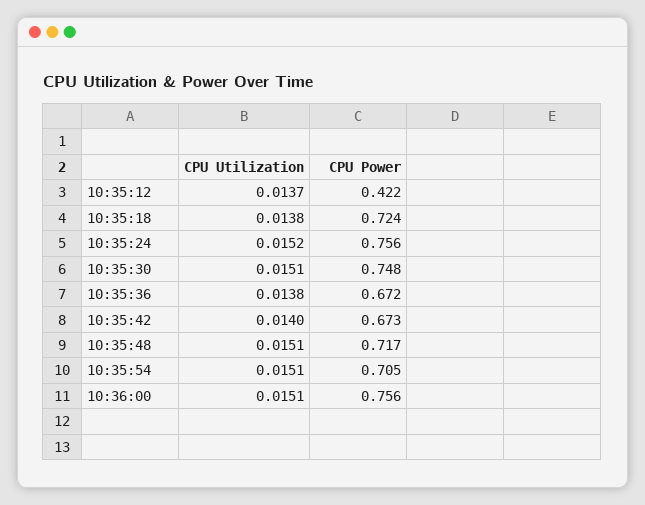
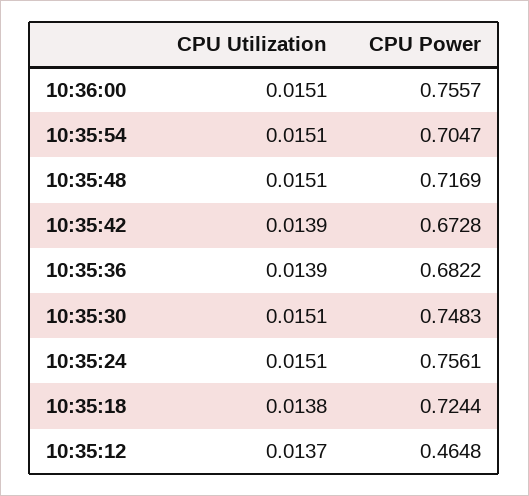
CPU Power, 10:35:12: 0.422 -> 0.4648
CPU Utilization, 10:35:24: 0.0152 -> 0.0151
CPU Utilization, 10:35:36: 0.0138 -> 0.0139
CPU Power, 10:35:36: 0.672 -> 0.6822
CPU Utilization, 10:35:42: 0.014 -> 0.0139

